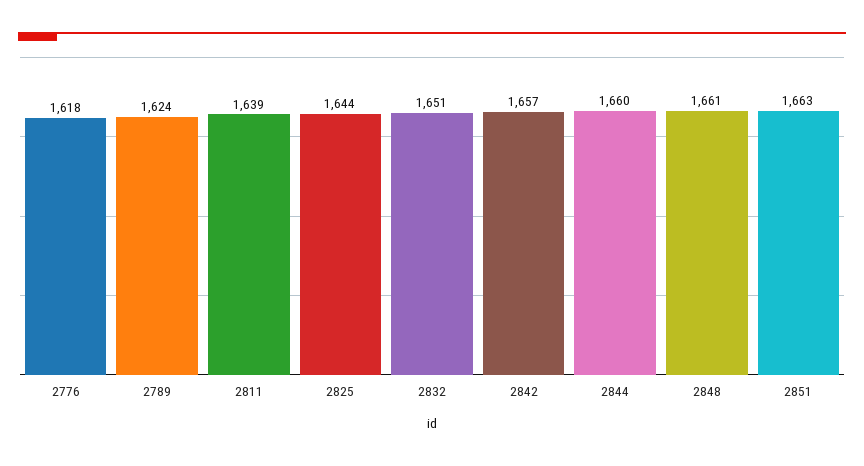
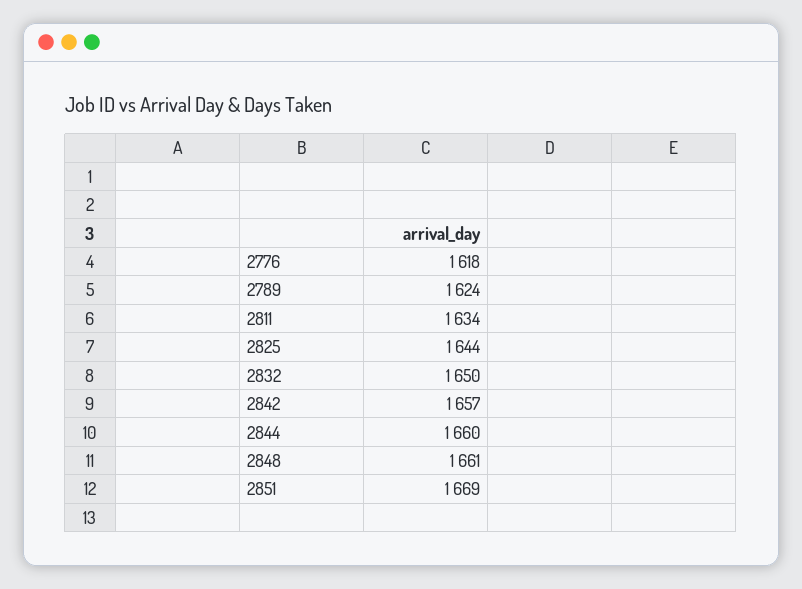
2811: 1639 -> 1634
2832: 1651 -> 1650
2851: 1663 -> 1669

